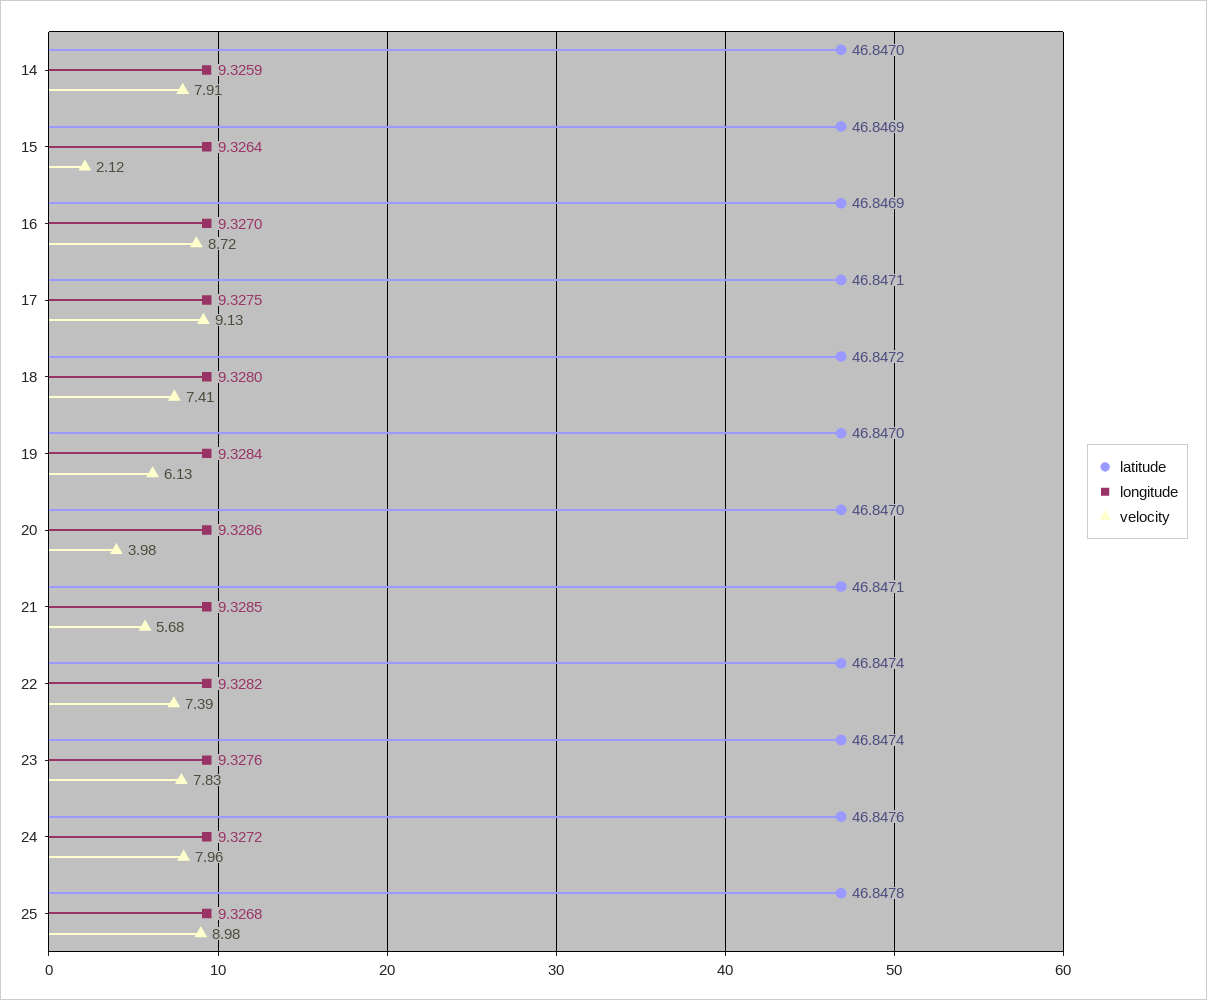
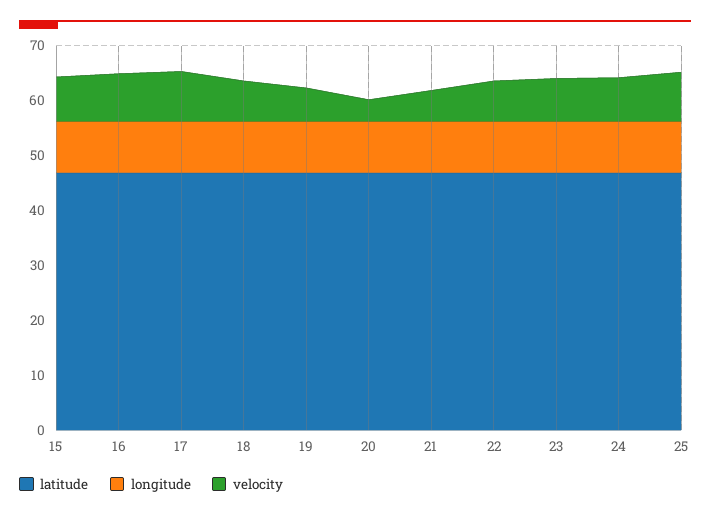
latitude, 14: 46.847 -> none
longitude, 14: 9.3259 -> none
velocity, 14: 7.91 -> none
velocity, 15: 2.12 -> 8

